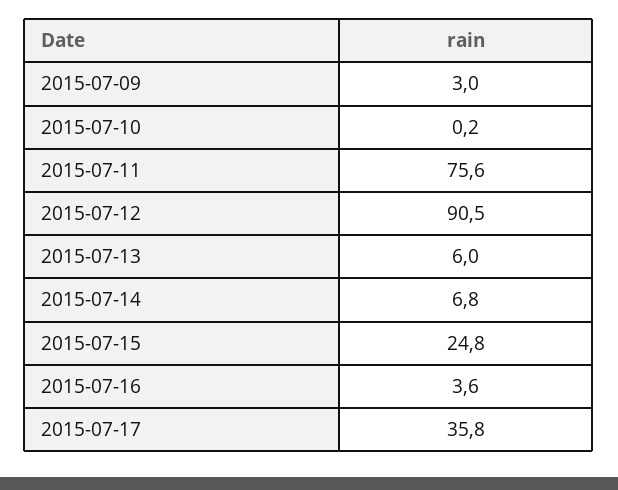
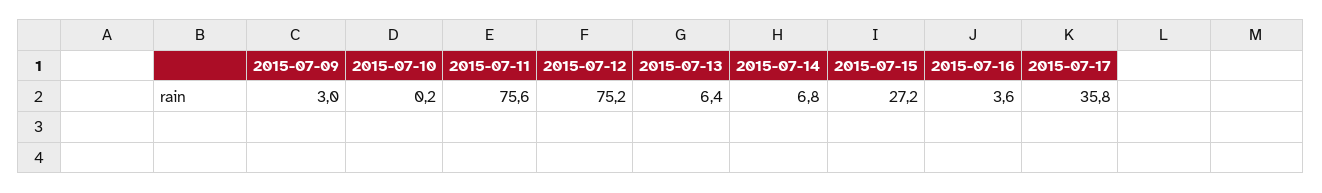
2015-07-12: 90.5 -> 75.2
2015-07-13: 6 -> 6.4
2015-07-15: 24.8 -> 27.2

